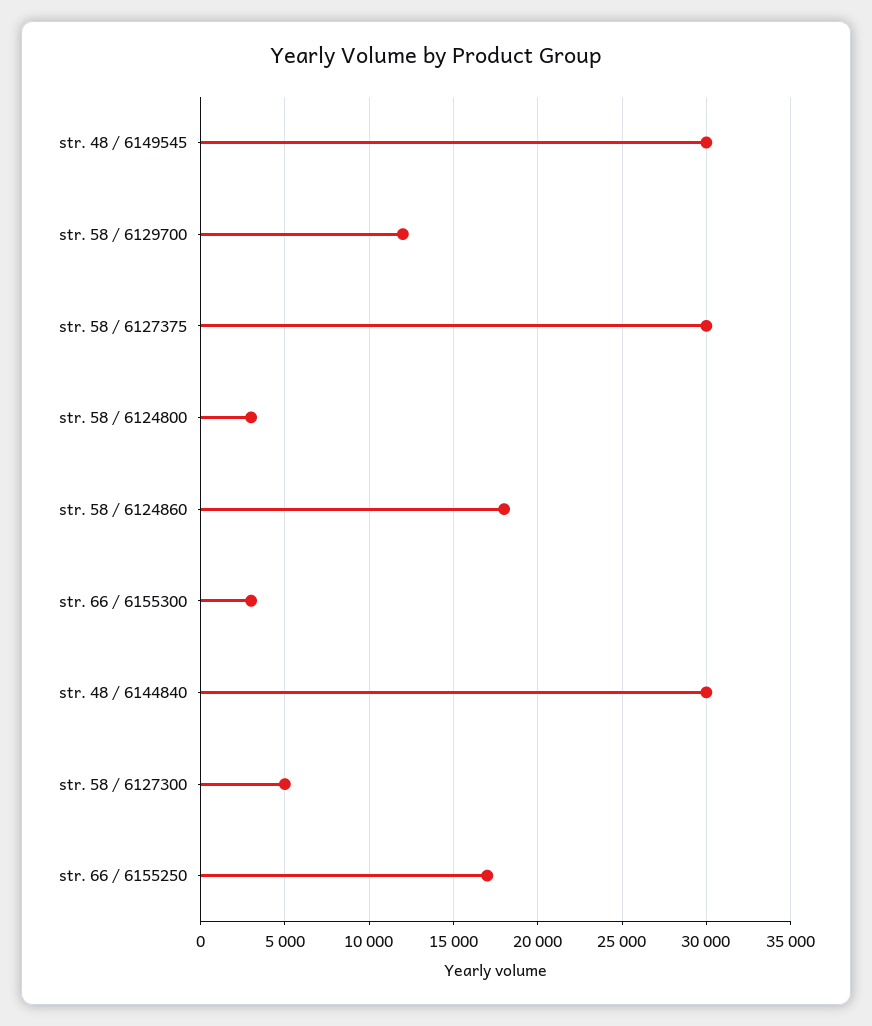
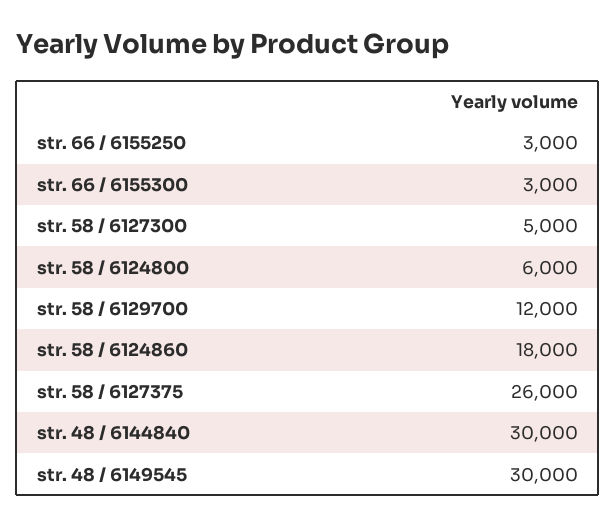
str. 58 / 6127375: 30000 -> 26000
str. 58 / 6124800: 3000 -> 6000
str. 66 / 6155250: 17000 -> 3000

